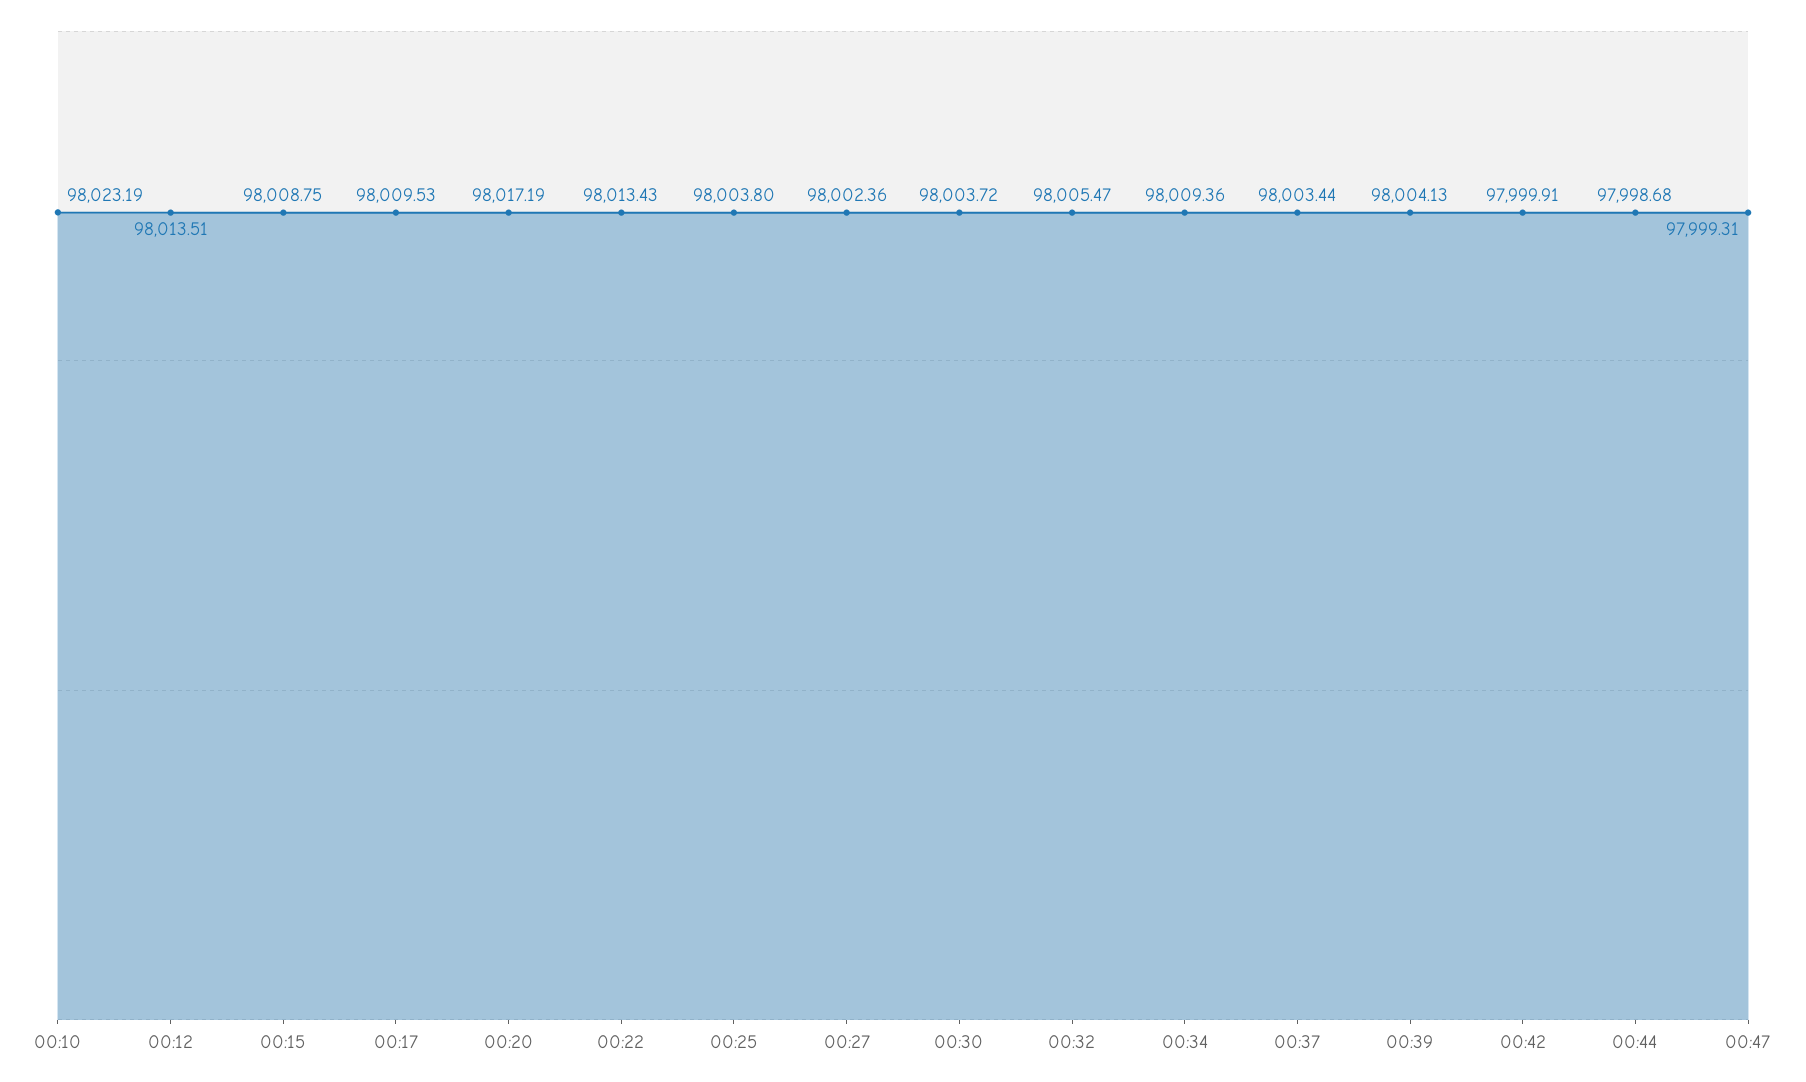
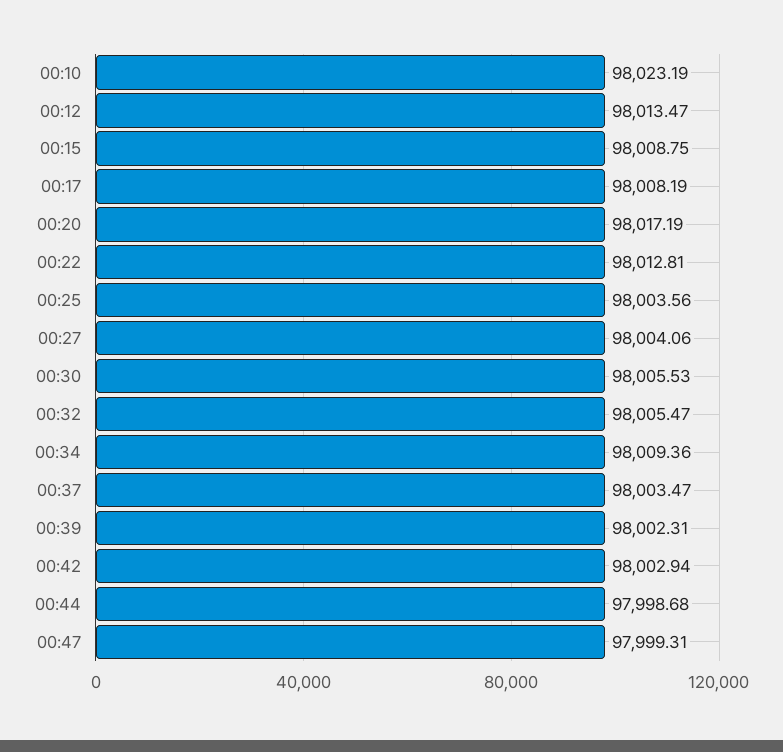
00:12: 98013.51 -> 98013.47
00:17: 98009.53 -> 98008.19
00:22: 98013.43 -> 98012.81
00:25: 98003.8 -> 98003.56
00:27: 98002.36 -> 98004.06
00:30: 98003.72 -> 98005.53
00:37: 98003.44 -> 98003.47
00:39: 98004.13 -> 98002.31
00:42: 97999.91 -> 98002.94

